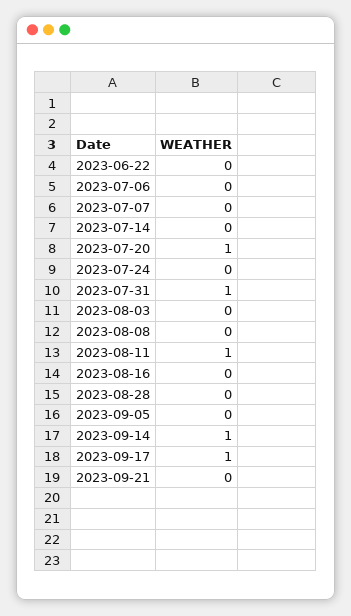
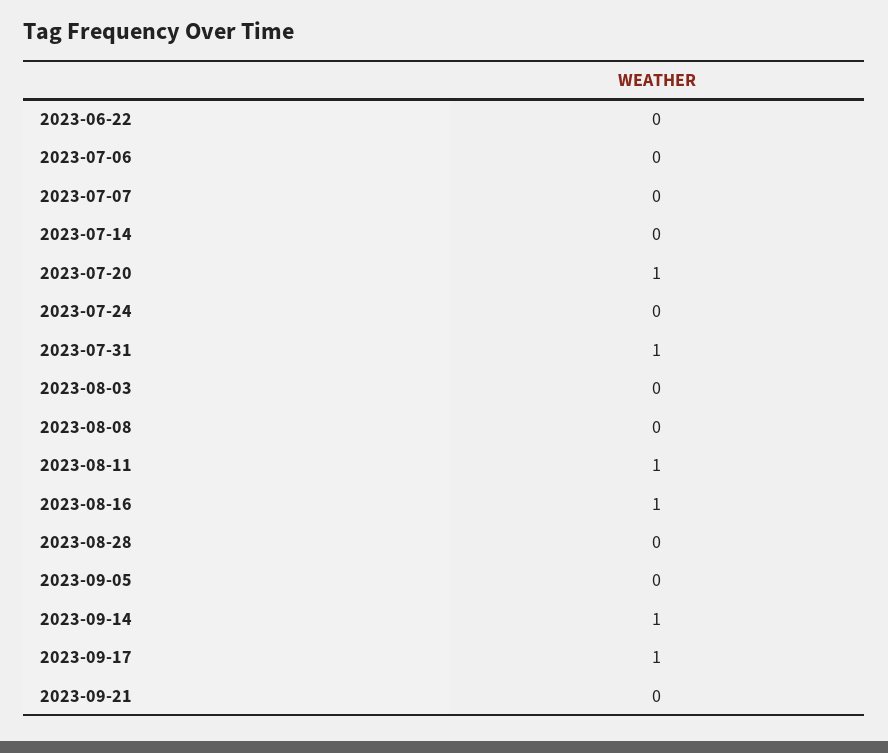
2023-08-16: 0 -> 1

